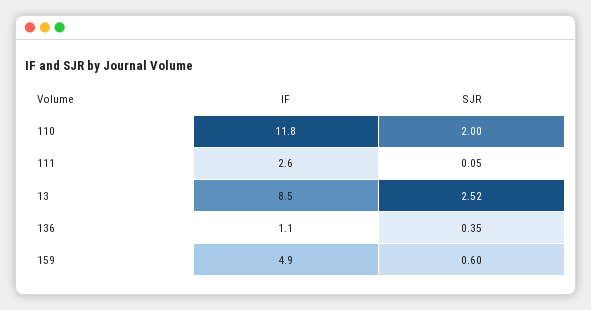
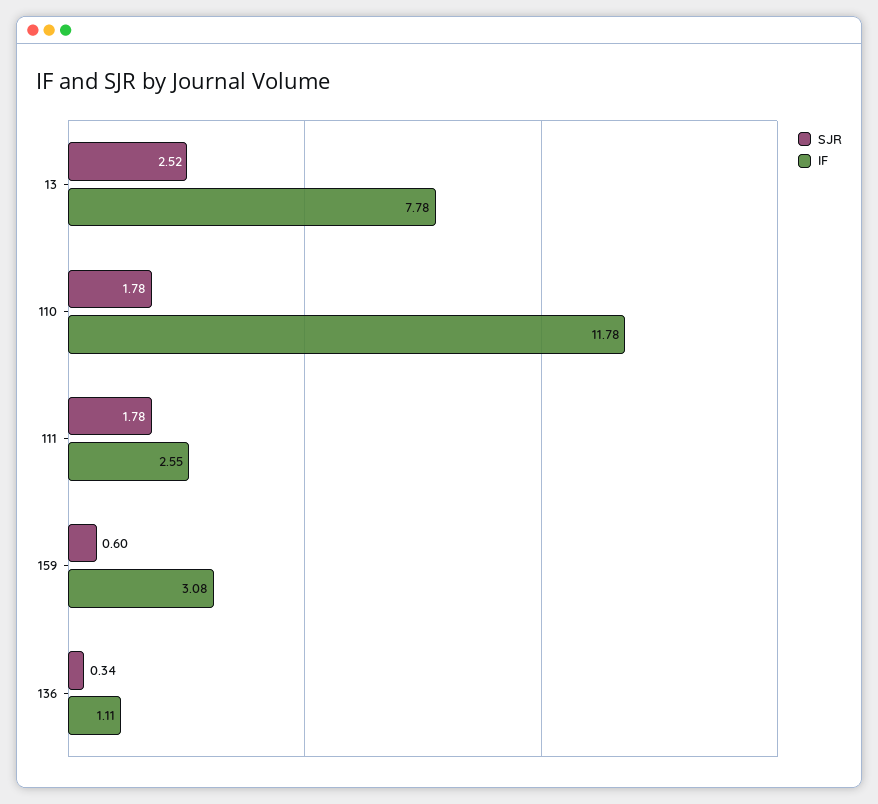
SJR, 110: 2 -> 1.78
SJR, 111: 0.05 -> 1.78
IF, 13: 8.5 -> 7.78
SJR, 136: 0.35 -> 0.34
IF, 159: 4.9 -> 3.08

